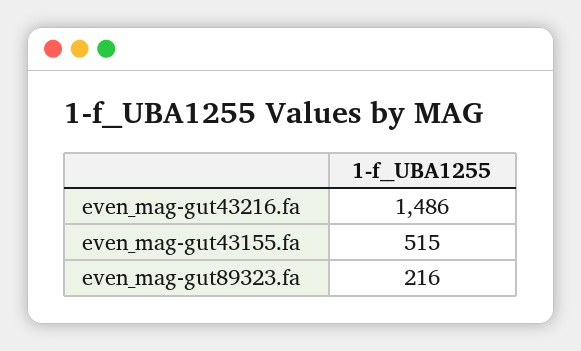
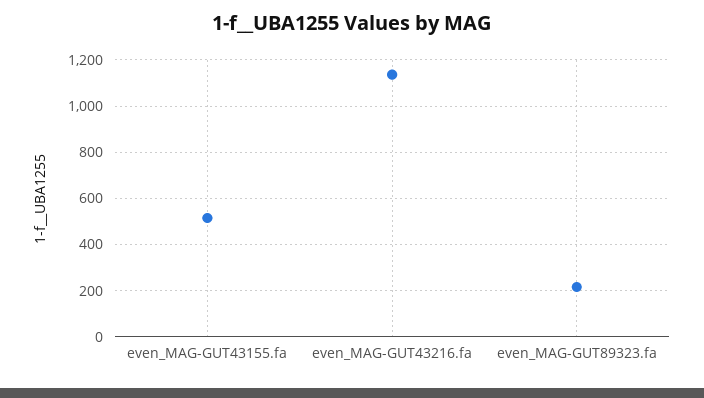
even_mag-gut43216.fa: 1486 -> 1150

